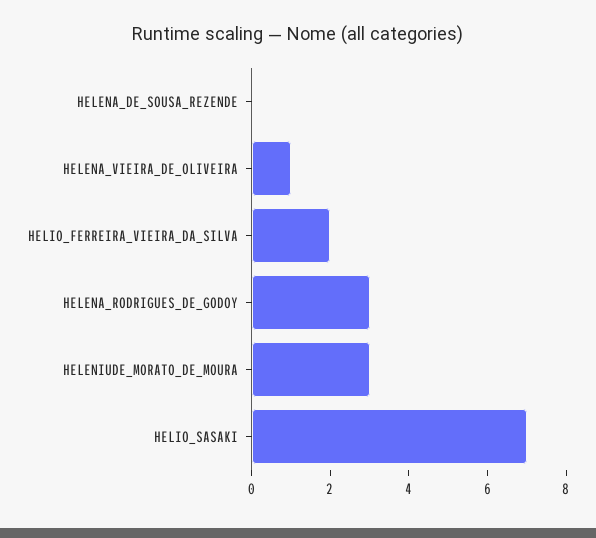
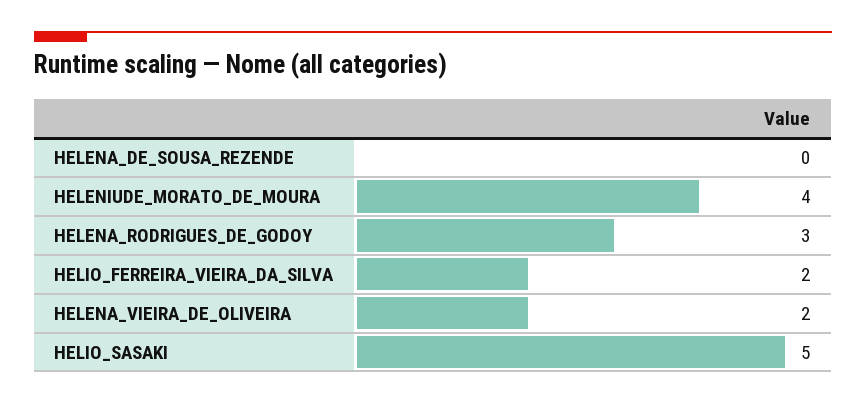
HELENA_VIEIRA_DE_OLIVEIRA: 1 -> 2
HELENIUDE_MORATO_DE_MOURA: 3 -> 4
HELIO_SASAKI: 7 -> 5

